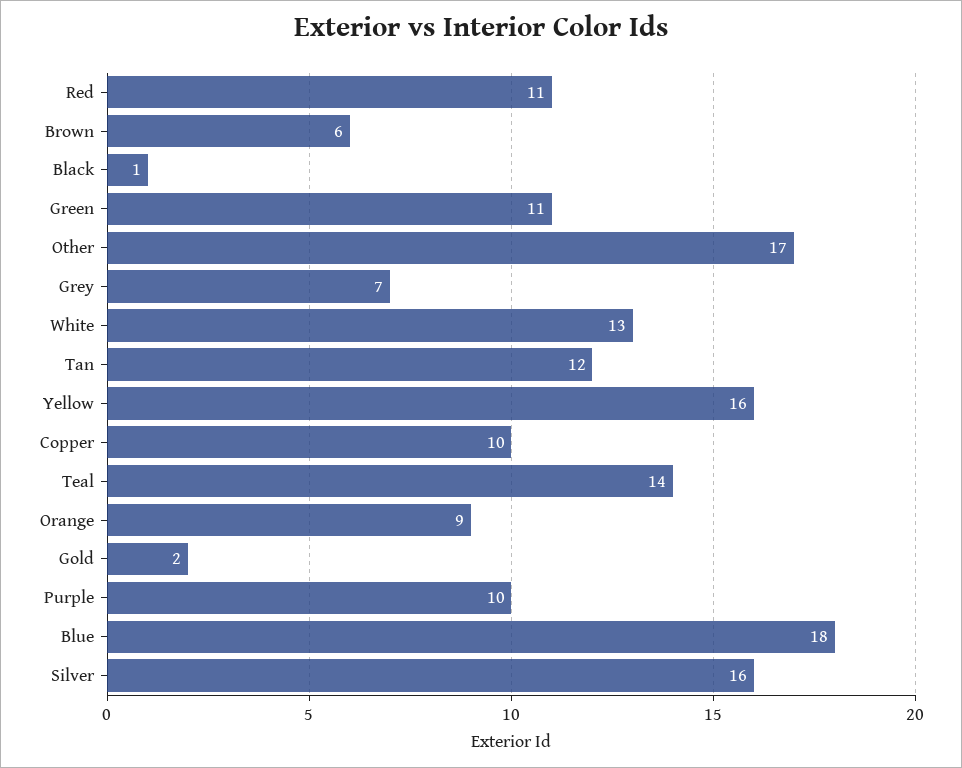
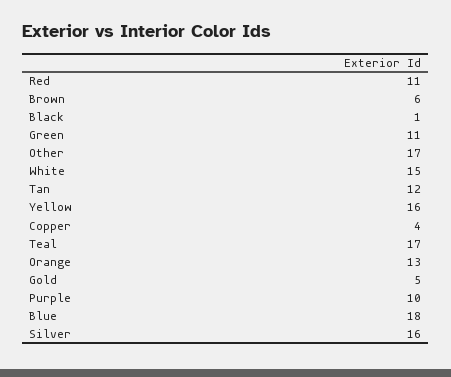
Grey: 7 -> none
White: 13 -> 15
Copper: 10 -> 4
Teal: 14 -> 17
Orange: 9 -> 13
Gold: 2 -> 5

